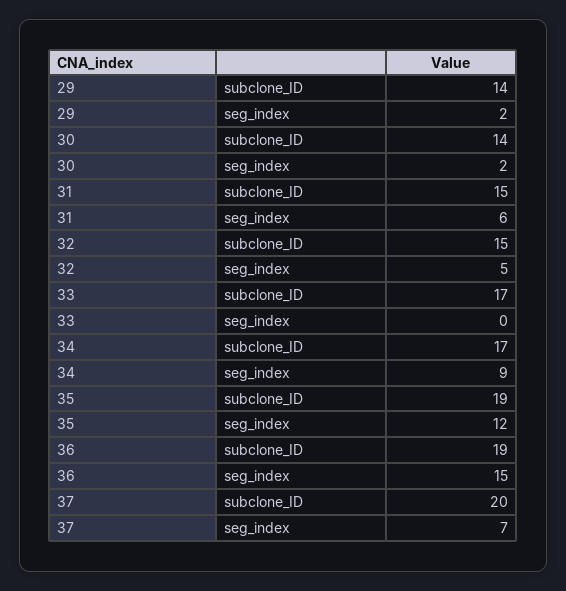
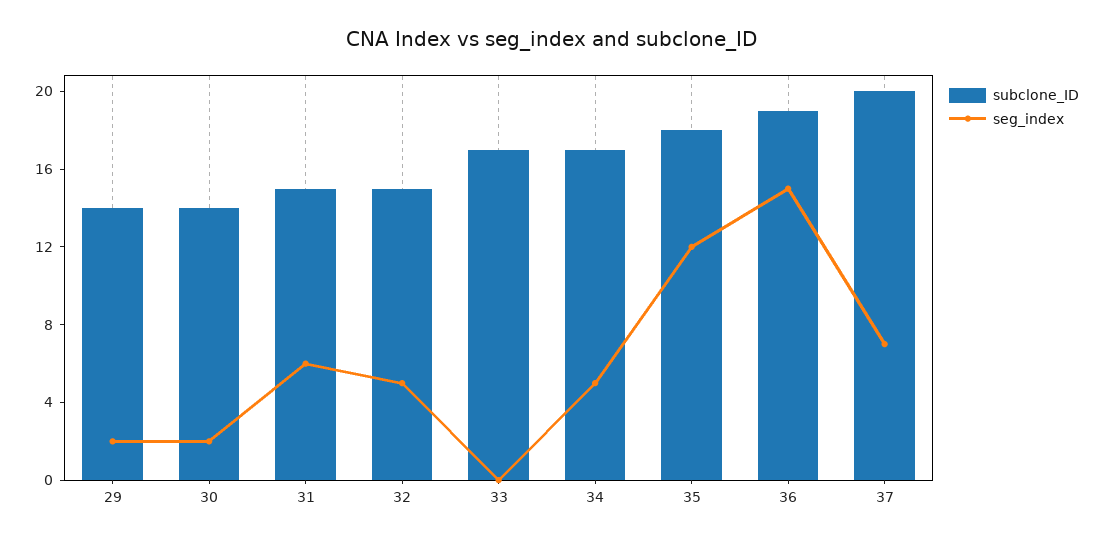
seg_index, 34: 9 -> 5
subclone_ID, 35: 19 -> 18

